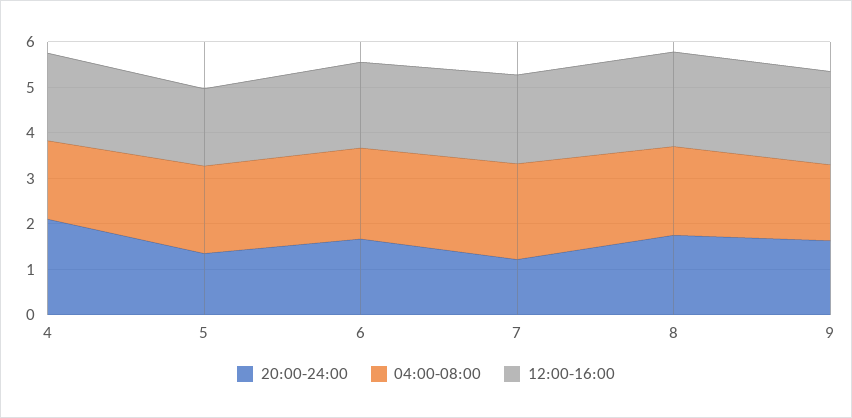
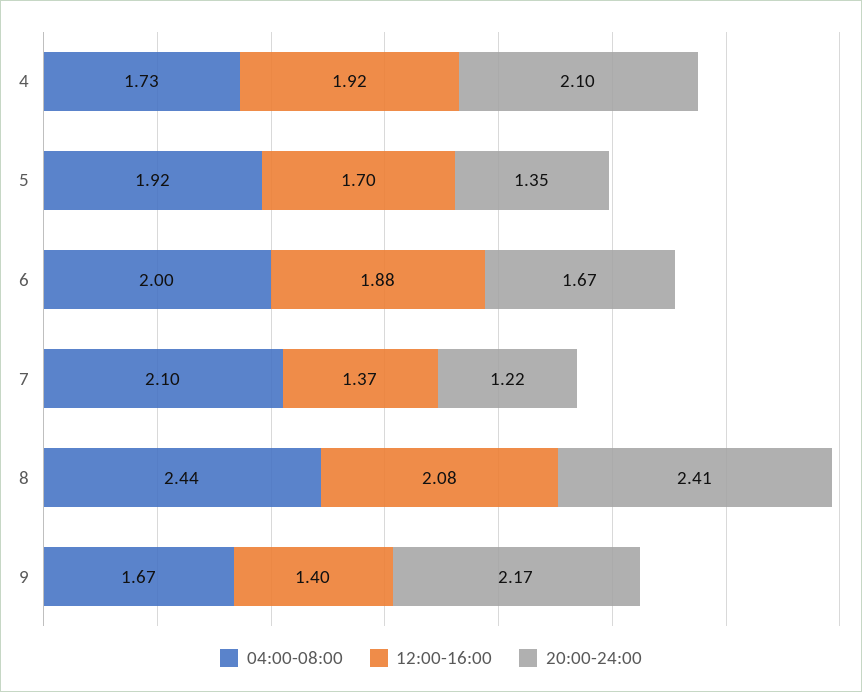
12:00-16:00, 7: 2 -> 1.37
20:00-24:00, 8: 1.8 -> 2.41
04:00-08:00, 8: 2 -> 2.44
20:00-24:00, 9: 1.6 -> 2.17
12:00-16:00, 9: 2 -> 1.4

